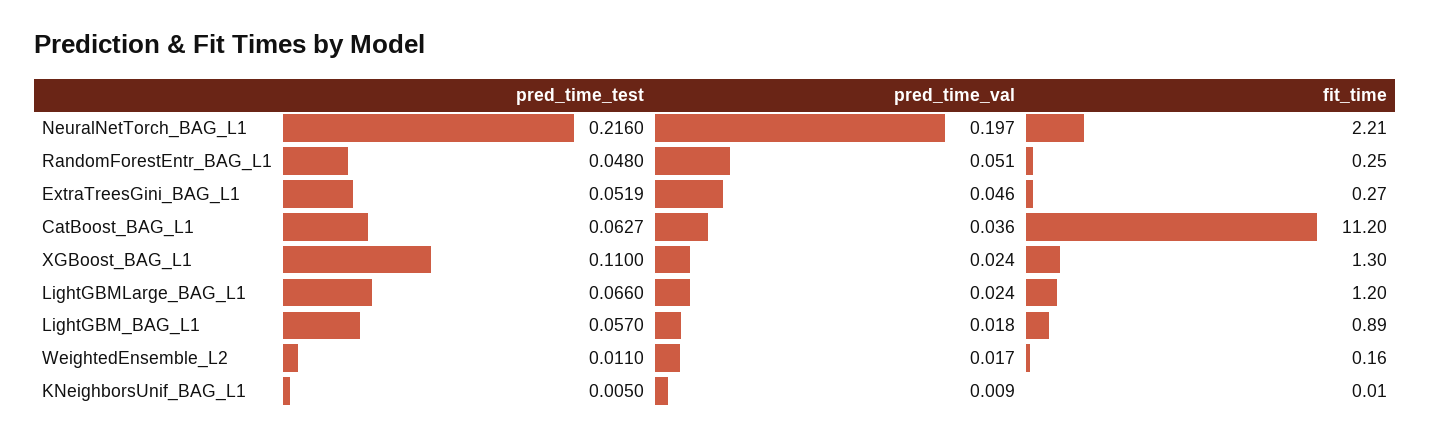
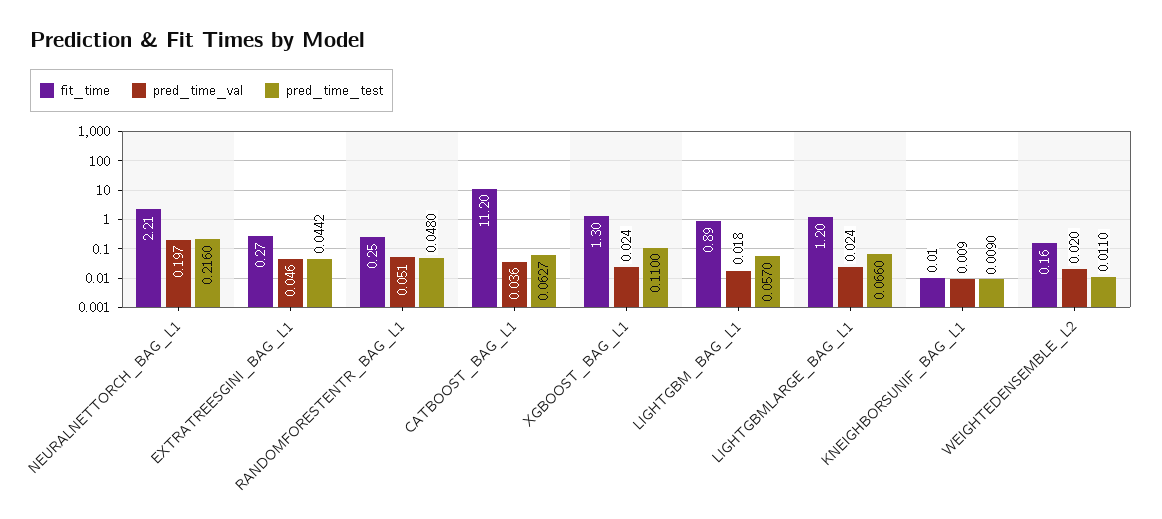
pred_time_test, ExtraTreesGini_BAG_L1: 0.0519 -> 0.0442
pred_time_val, WeightedEnsemble_L2: 0.017 -> 0.02
pred_time_test, KNeighborsUnif_BAG_L1: 0.005 -> 0.009

